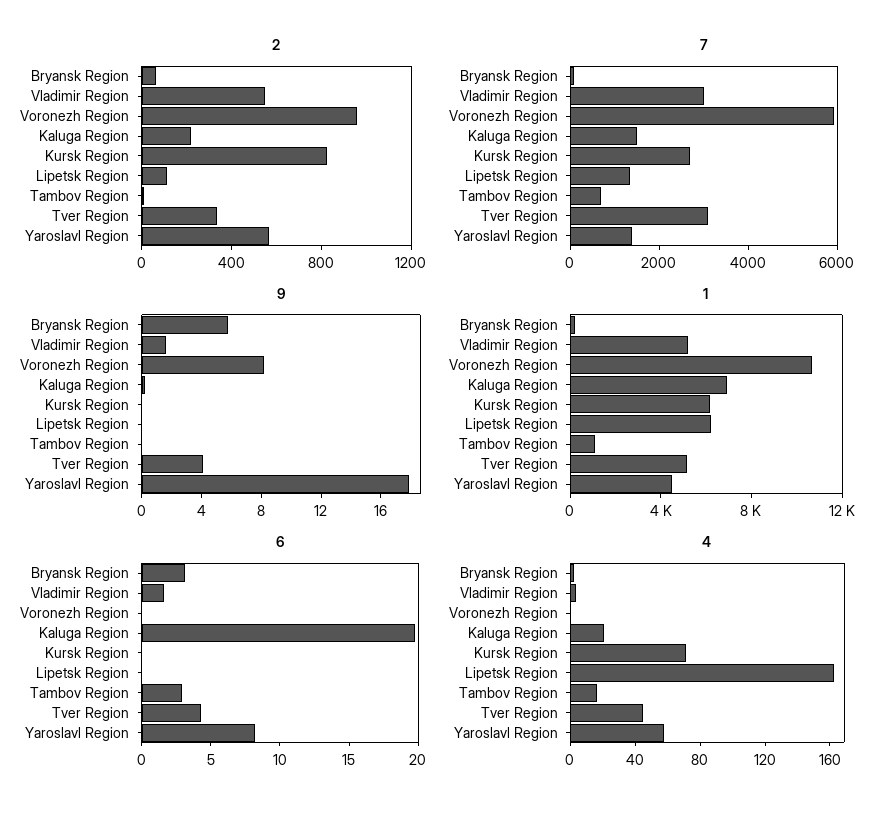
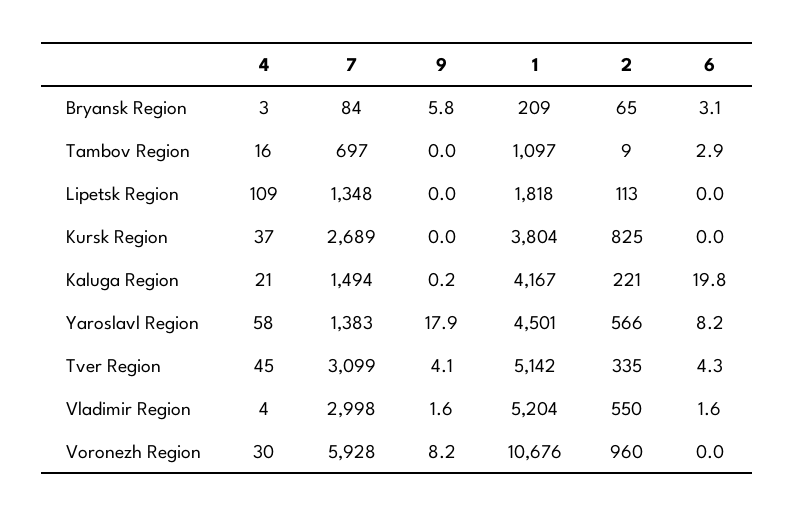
1, Kaluga Region: 7000 -> 4167
1, Kursk Region: 6000 -> 3804
1, Lipetsk Region: 6000 -> 1818
4, Voronezh Region: 0 -> 30
4, Kursk Region: 70 -> 37
4, Lipetsk Region: 160 -> 109

